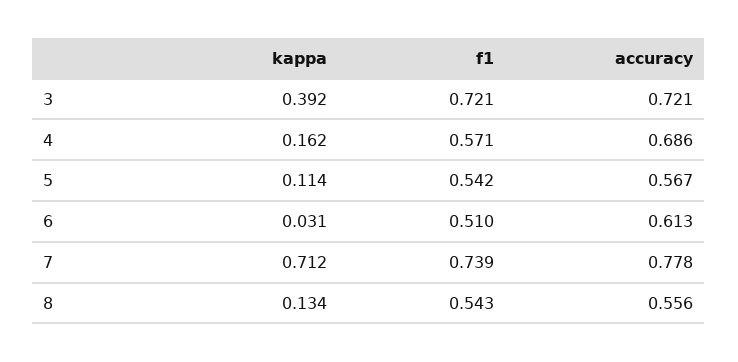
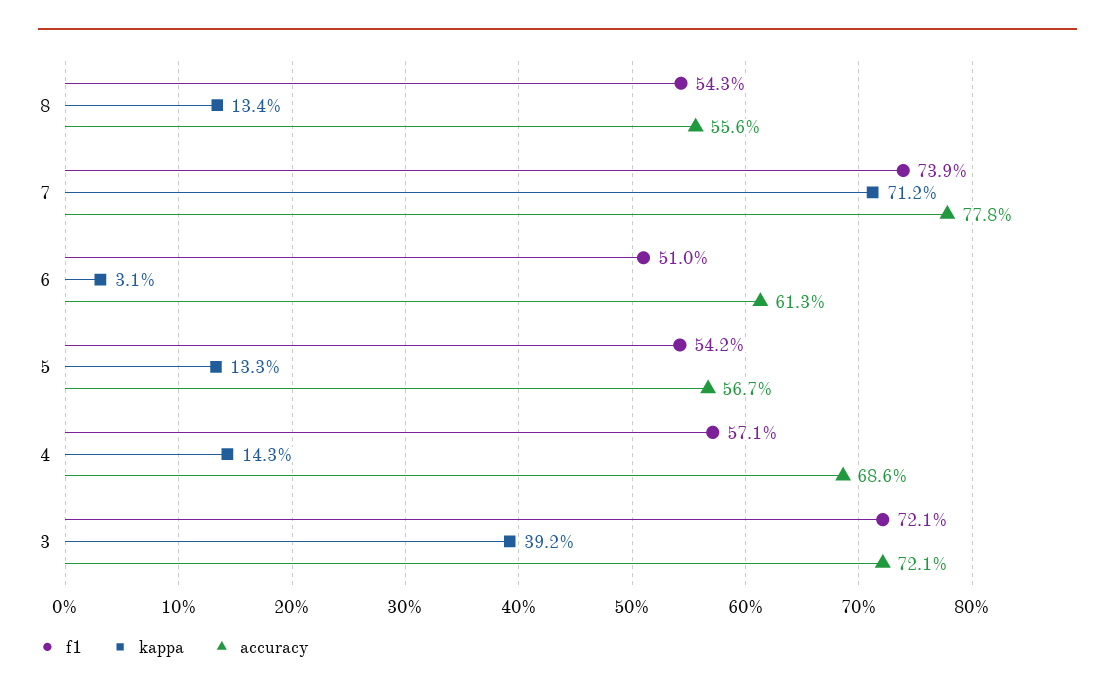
kappa, 4: 0.162 -> 0.143
kappa, 5: 0.114 -> 0.133

